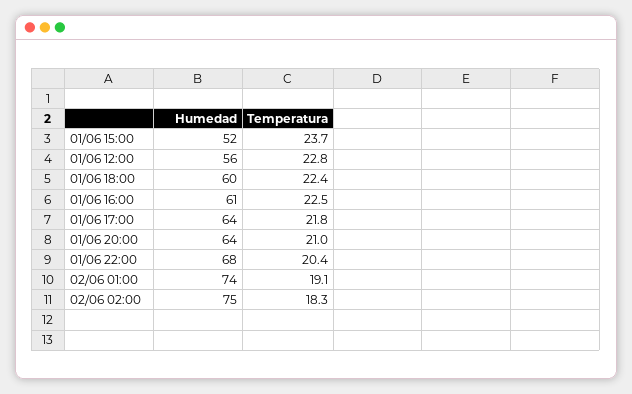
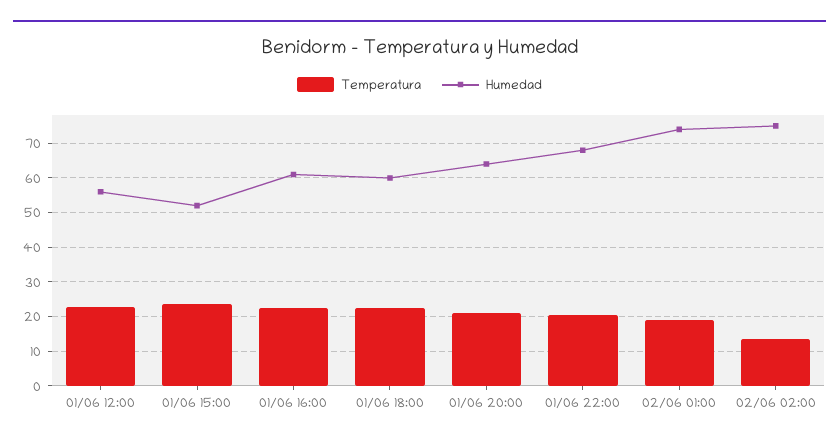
Humedad, 01/06 17:00: 64 -> none
Temperatura, 01/06 17:00: 21.8 -> none
Temperatura, 02/06 02:00: 18.3 -> 14

